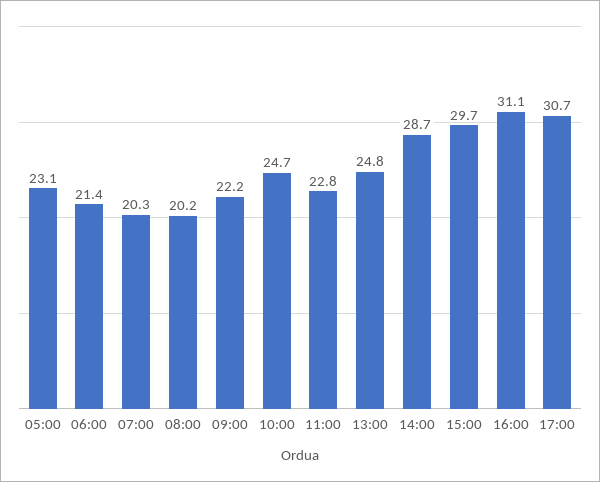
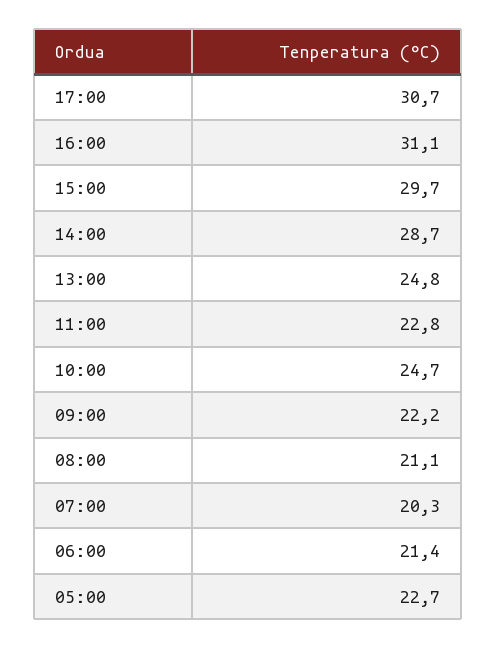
05:00: 23.1 -> 22.7
08:00: 20.2 -> 21.1

